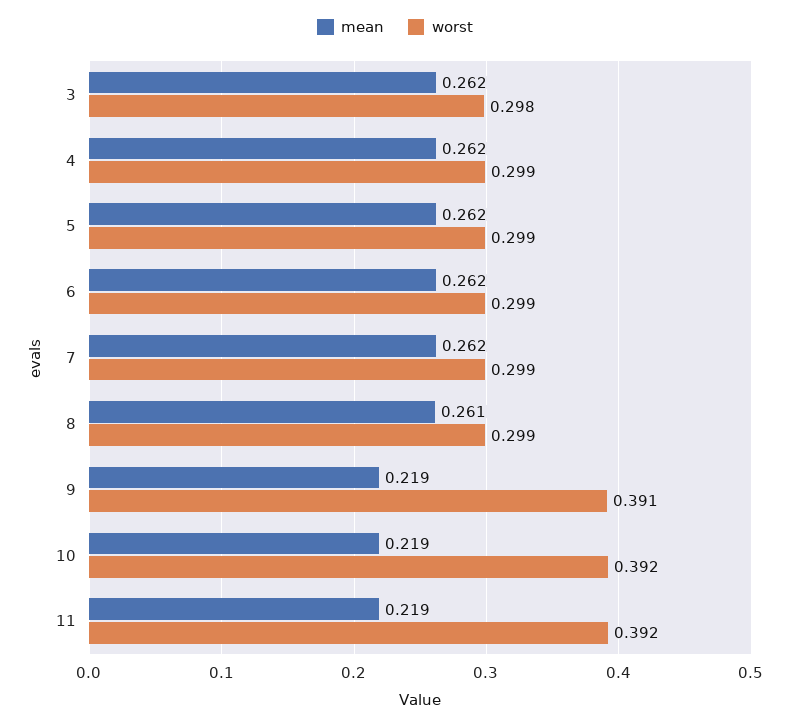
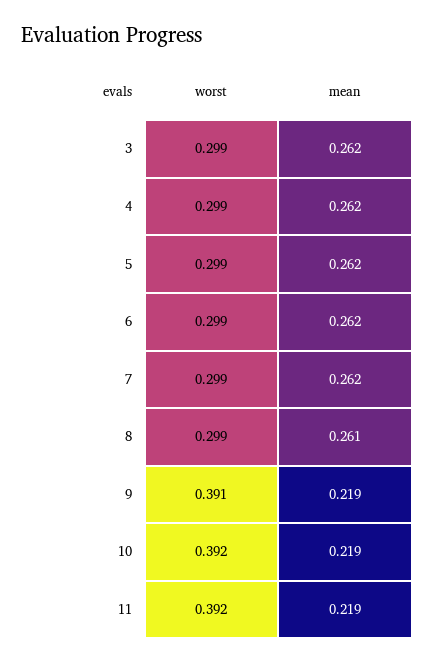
worst, 3: 0.298 -> 0.299

